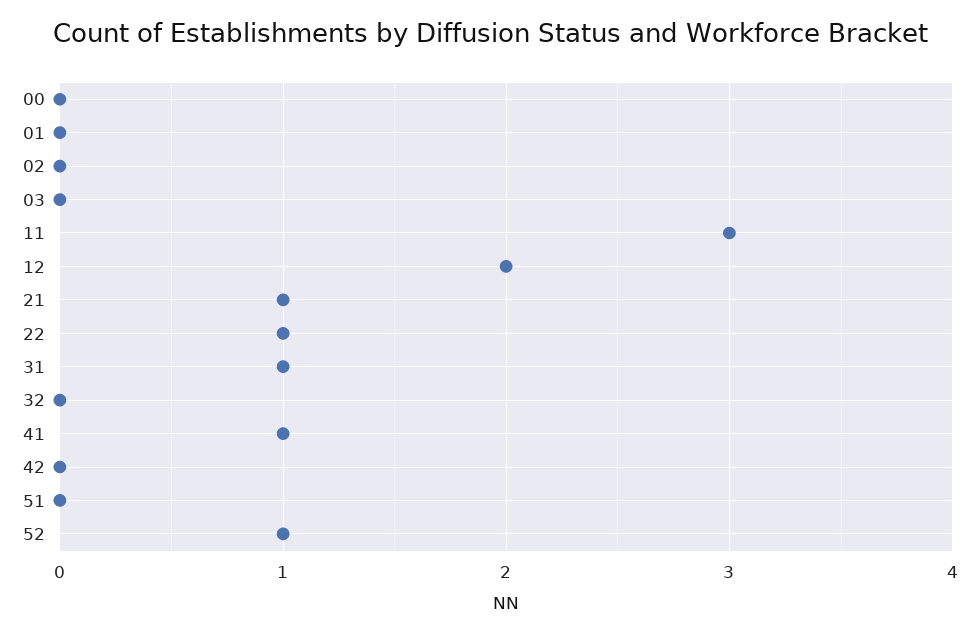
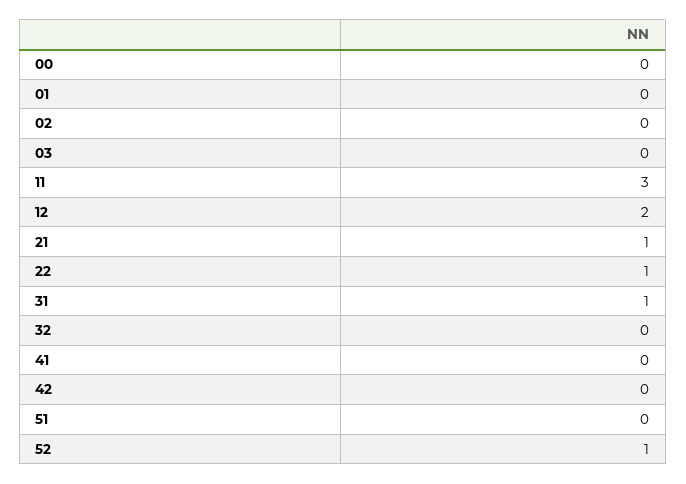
41: 1 -> 0

